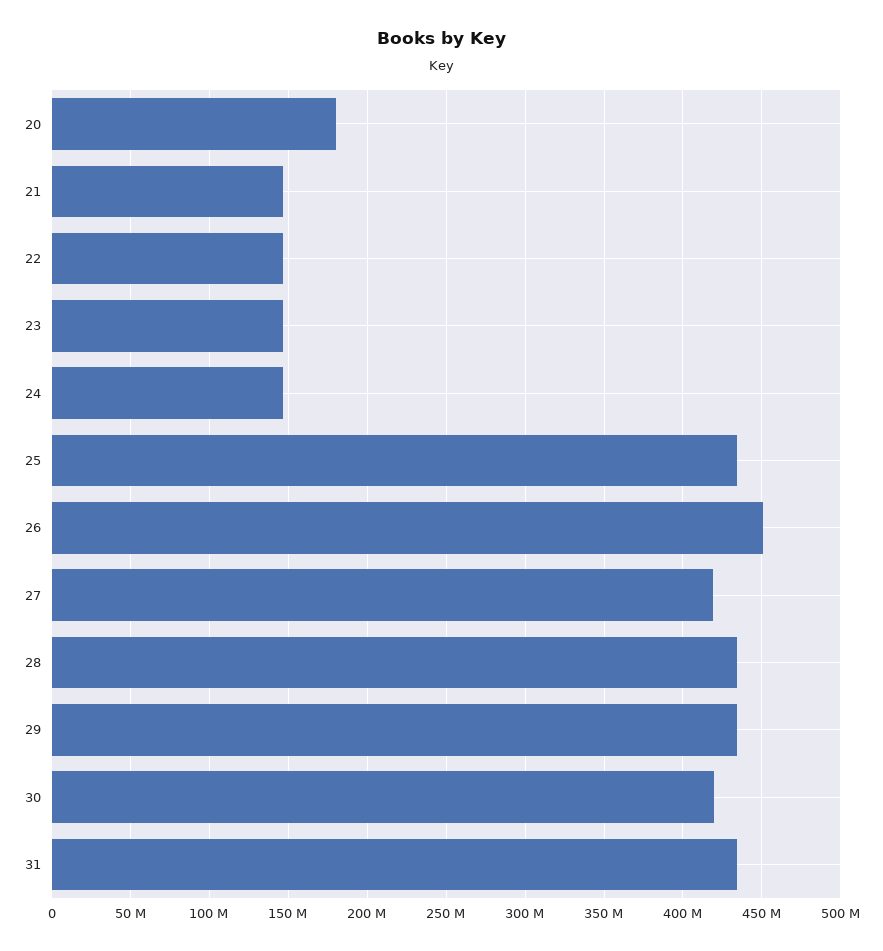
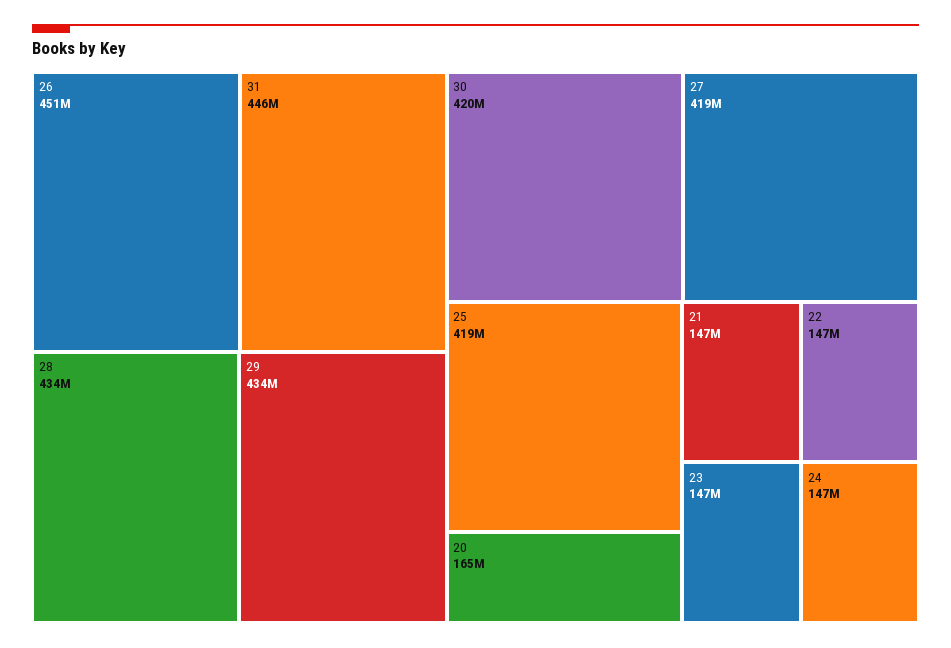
20: 180000000 -> 165000000
25: 435000000 -> 419000000
31: 435000000 -> 446000000

